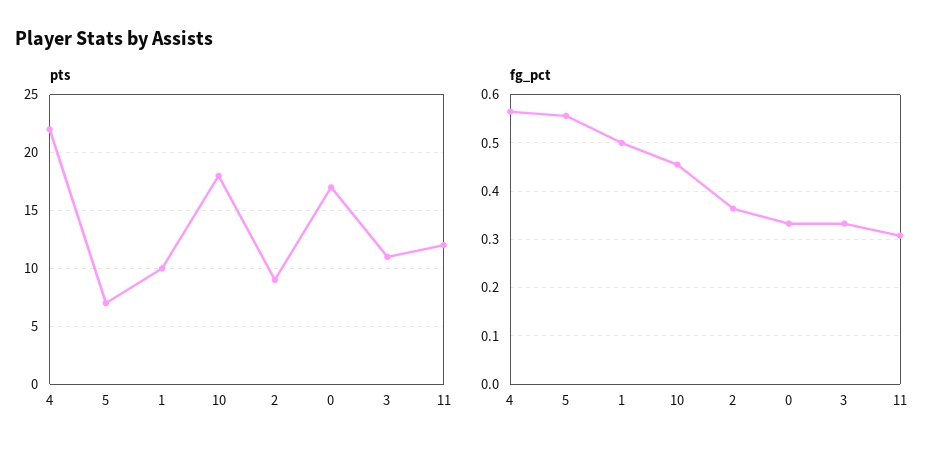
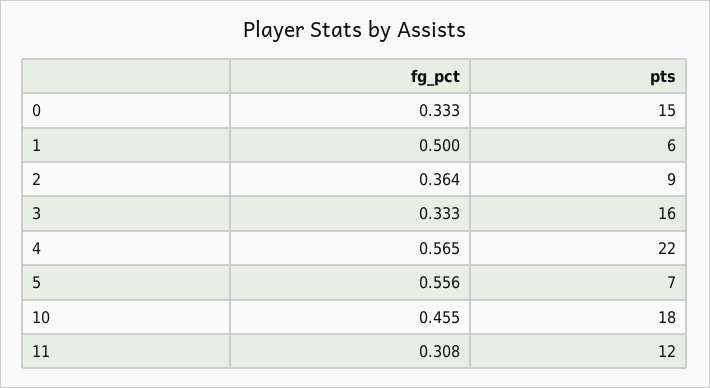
pts, 1: 10 -> 6
pts, 0: 17 -> 15
pts, 3: 11 -> 16

